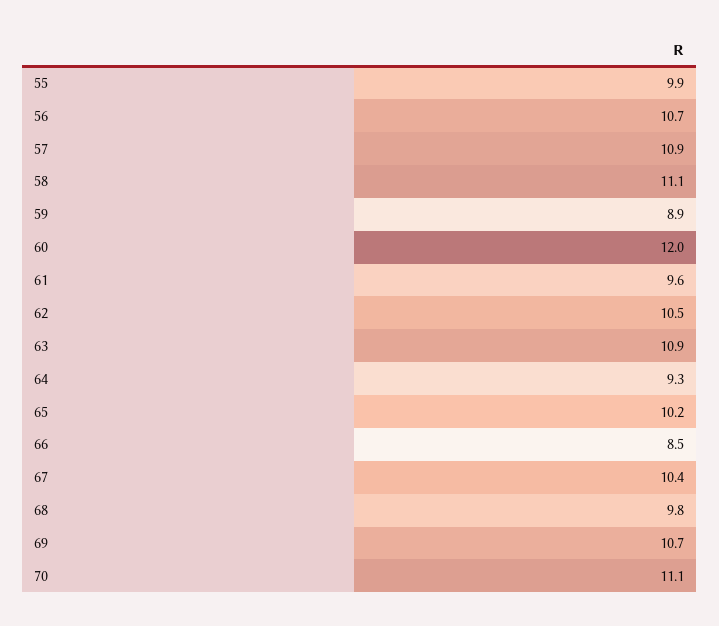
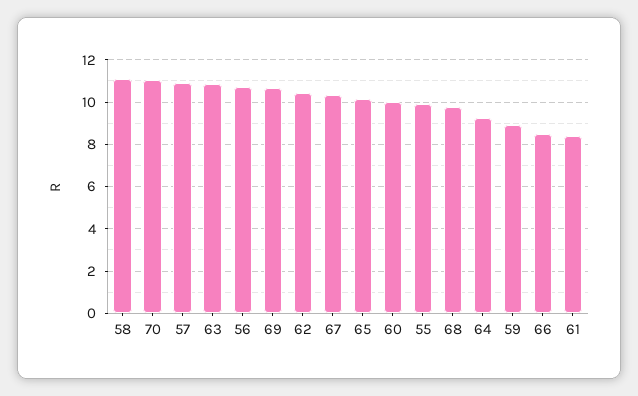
60: 12 -> 10
61: 9.6 -> 8.5

